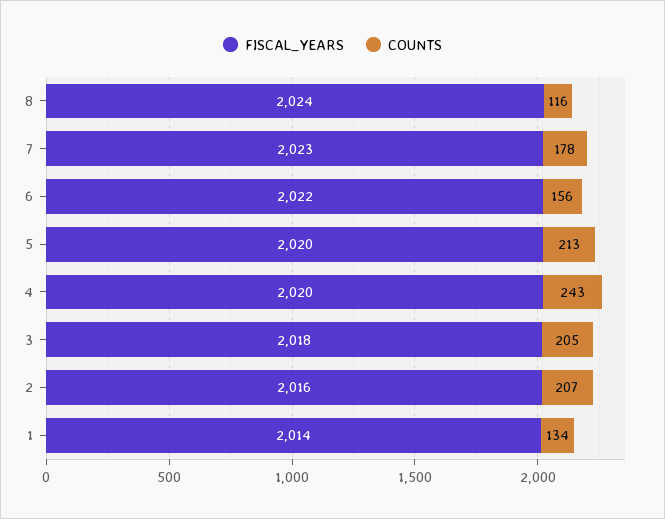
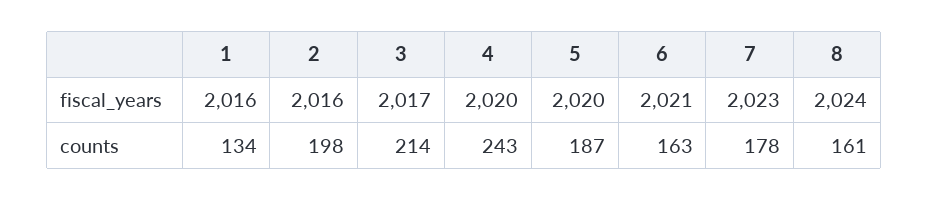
COUNTS, 8: 116 -> 161
FISCAL_YEARS, 6: 2022 -> 2021
COUNTS, 6: 156 -> 163
COUNTS, 5: 213 -> 187
FISCAL_YEARS, 3: 2018 -> 2017
COUNTS, 3: 205 -> 214
COUNTS, 2: 207 -> 198
FISCAL_YEARS, 1: 2014 -> 2016

